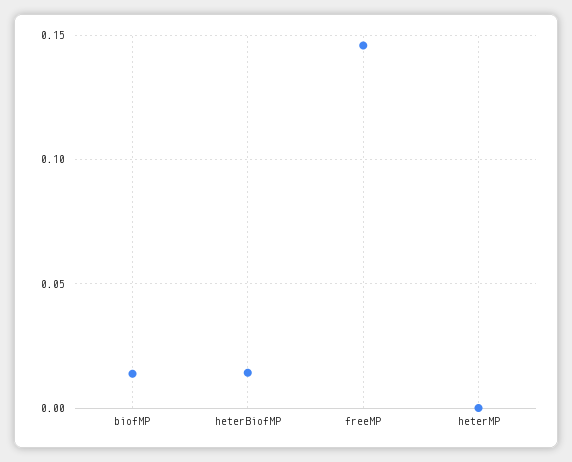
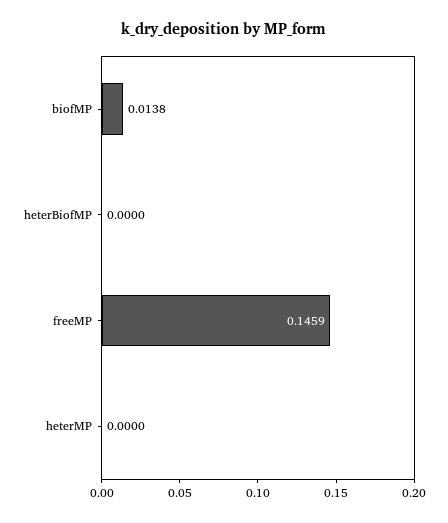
heterBiofMP: 0.015 -> 0

